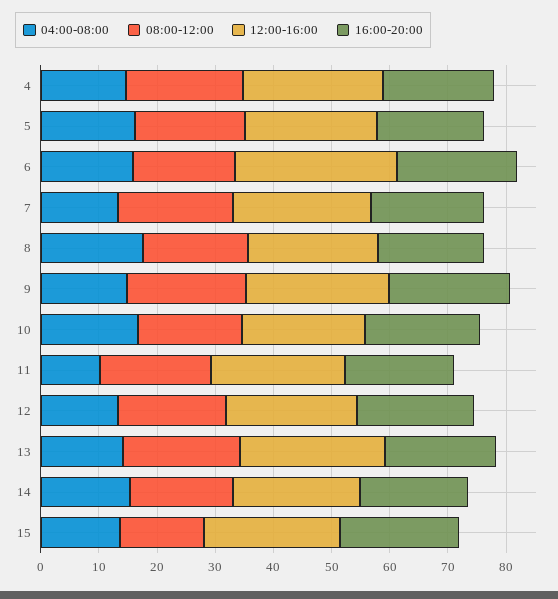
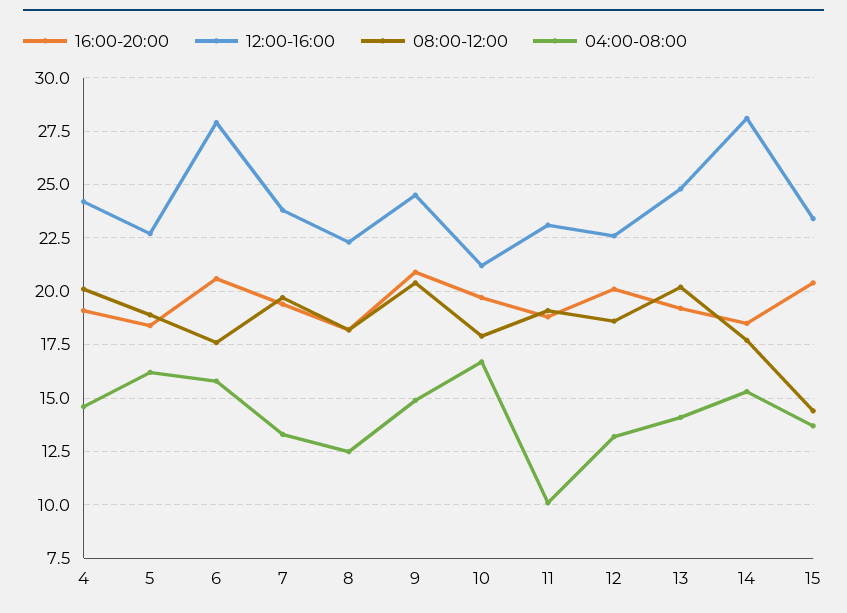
04:00-08:00, 8: 18 -> 12.5
12:00-16:00, 14: 22 -> 28

